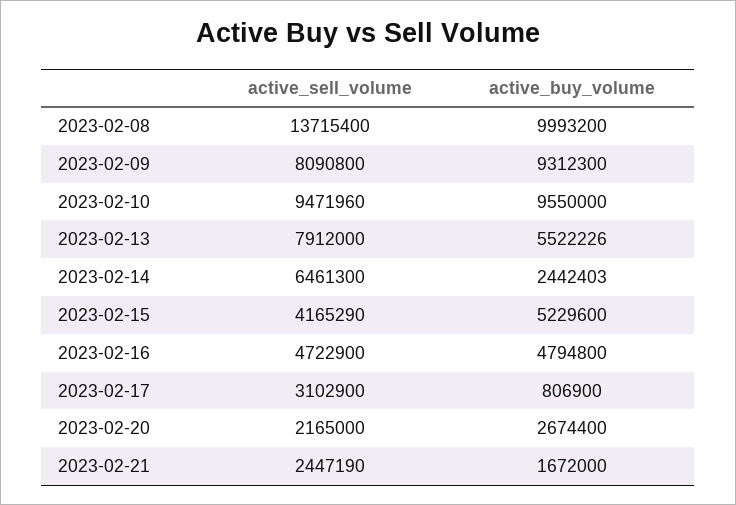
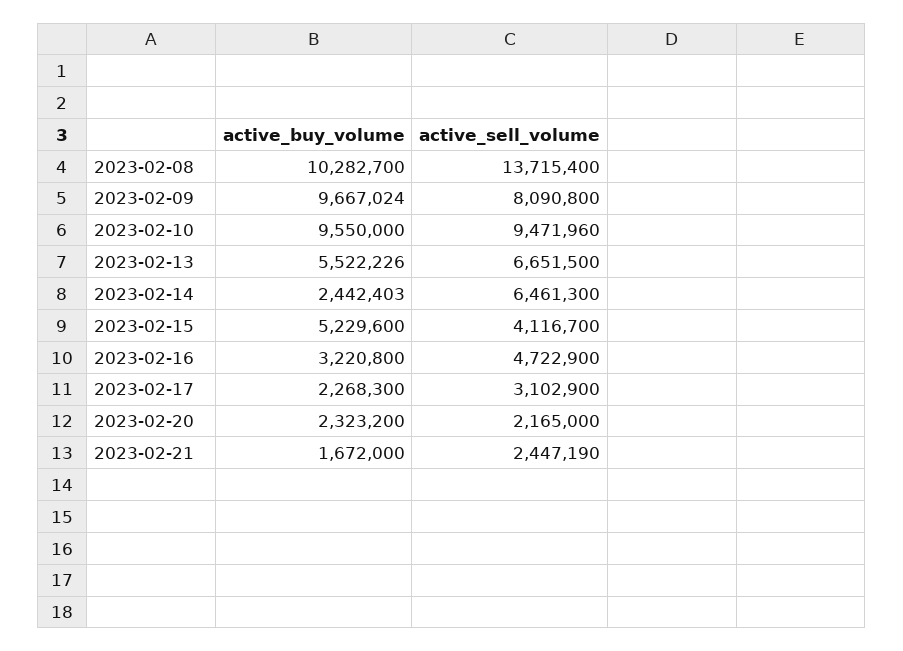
active_buy_volume, 2023-02-08: 9993200 -> 10282700
active_buy_volume, 2023-02-09: 9312300 -> 9667024
active_sell_volume, 2023-02-13: 7912000 -> 6651500
active_sell_volume, 2023-02-15: 4165290 -> 4116700
active_buy_volume, 2023-02-16: 4794800 -> 3220800
active_buy_volume, 2023-02-17: 806900 -> 2268300
active_buy_volume, 2023-02-20: 2674400 -> 2323200

